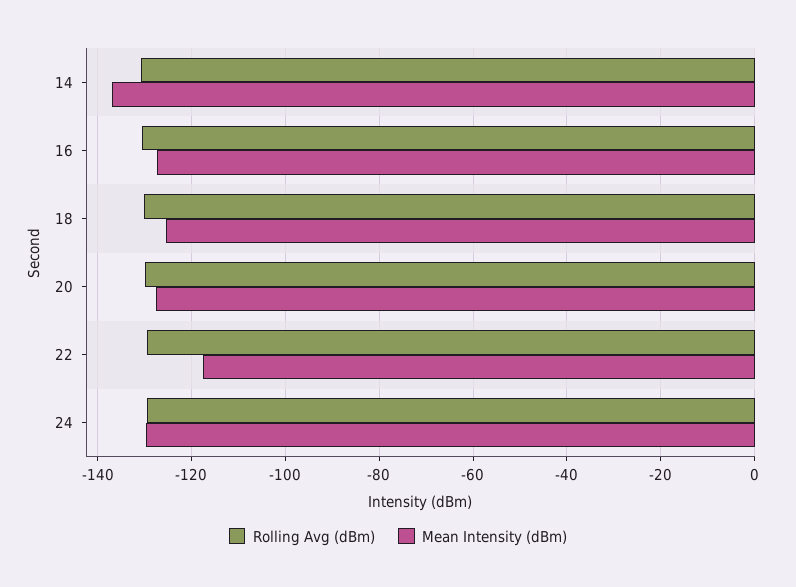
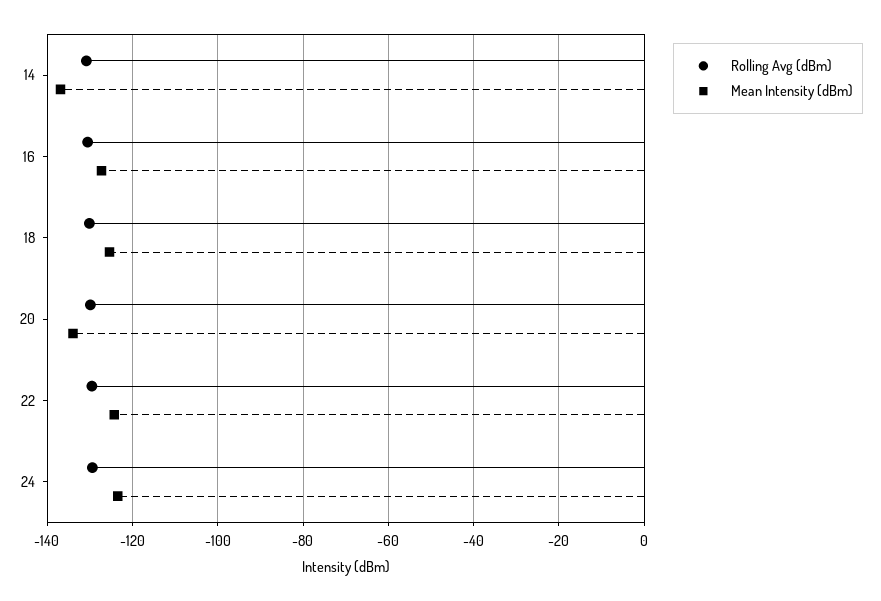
Mean Intensity (dBm), 20: -128 -> -134
Mean Intensity (dBm), 22: -118 -> -124
Mean Intensity (dBm), 24: -130 -> -124

